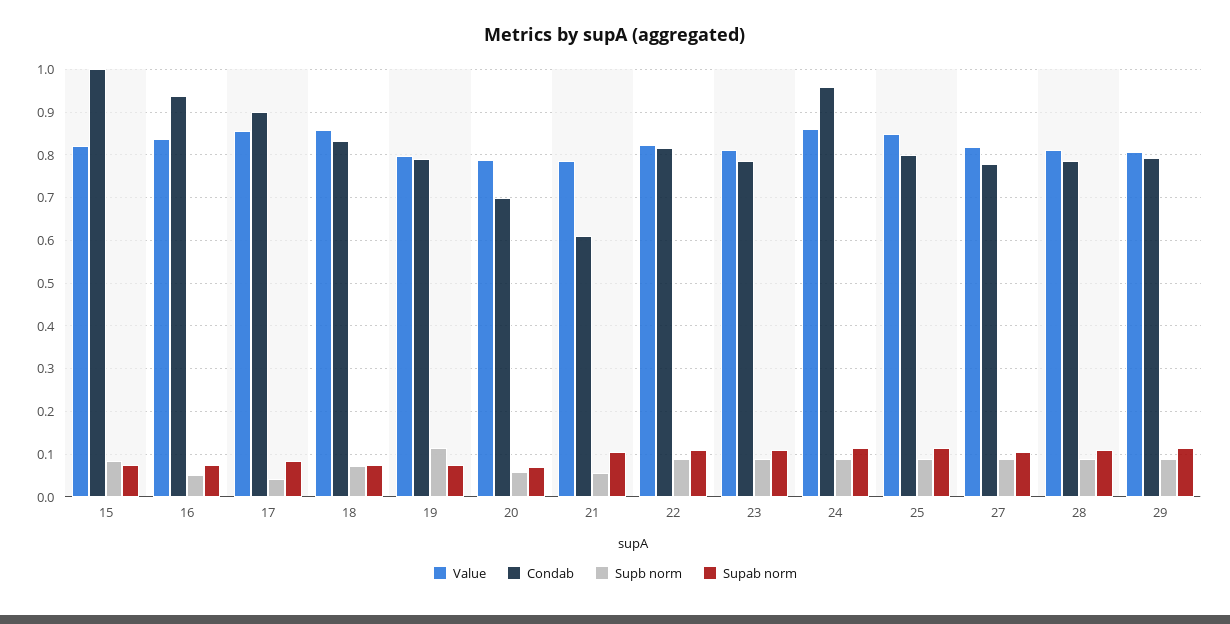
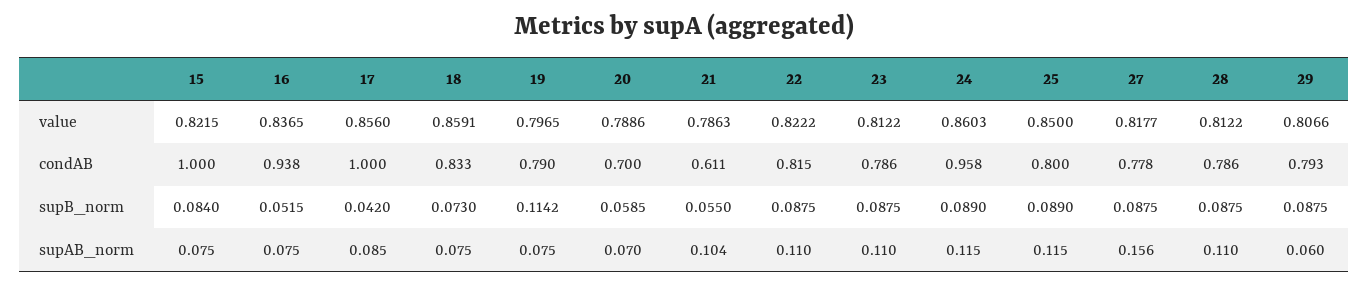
Condab, 17: 0.9 -> 1
Supab norm, 27: 0.1 -> 0.156
Supab norm, 29: 0.12 -> 0.06

